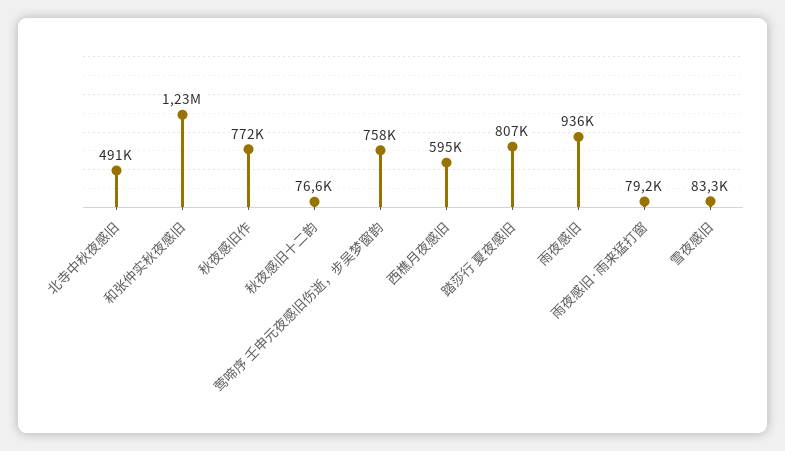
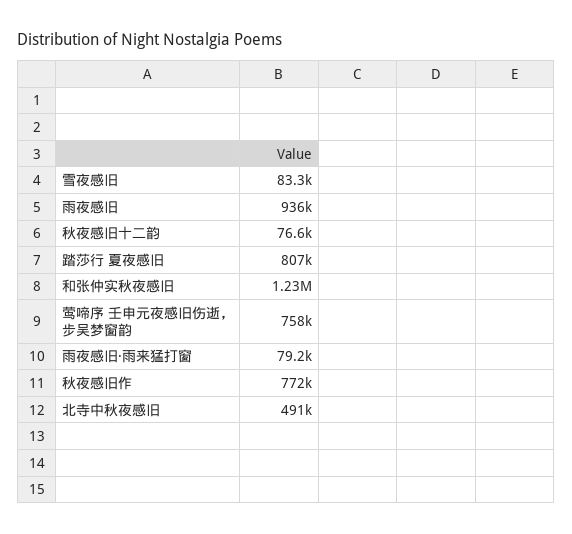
西樵月夜感旧: 595000 -> none

